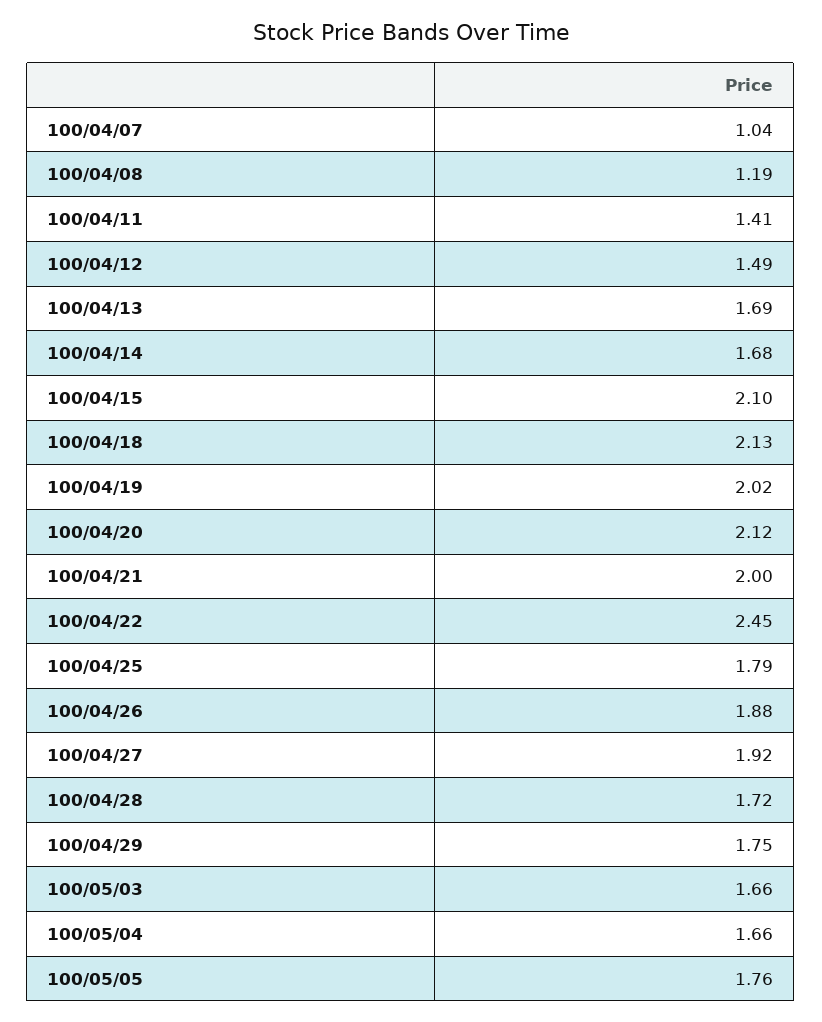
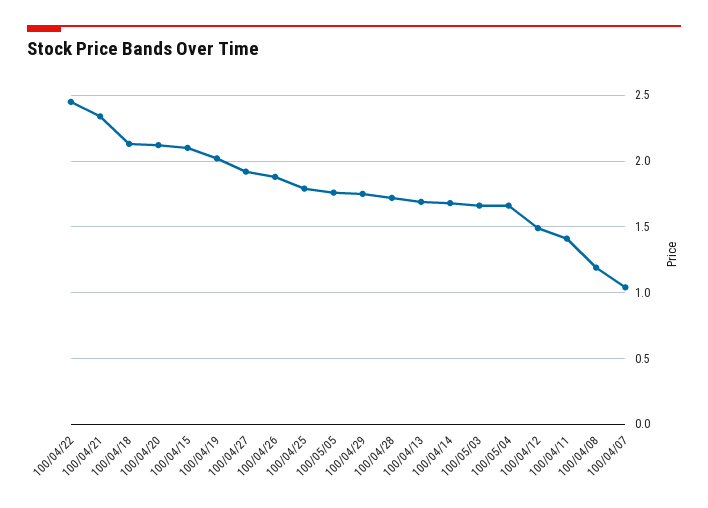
100/04/21: 2 -> 2.35

